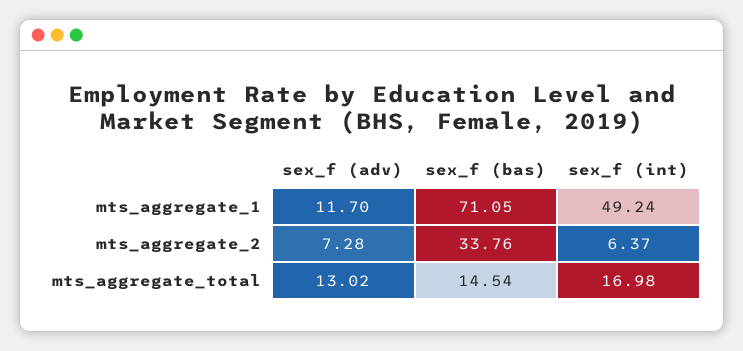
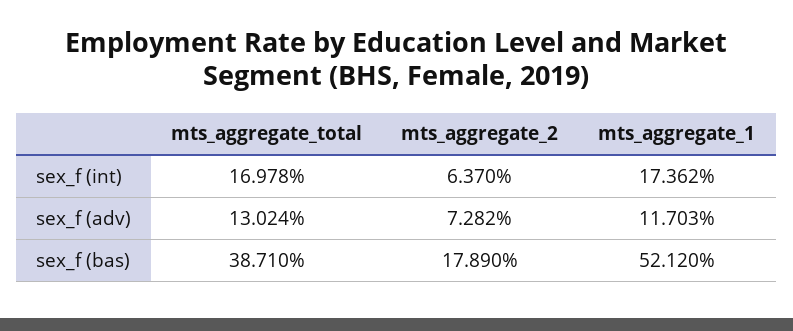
sex_f (bas), mts_aggregate_1: 71.05 -> 52.12
sex_f (int), mts_aggregate_1: 49.24 -> 17.362
sex_f (bas), mts_aggregate_2: 33.76 -> 17.89
sex_f (bas), mts_aggregate_total: 14.54 -> 38.71

